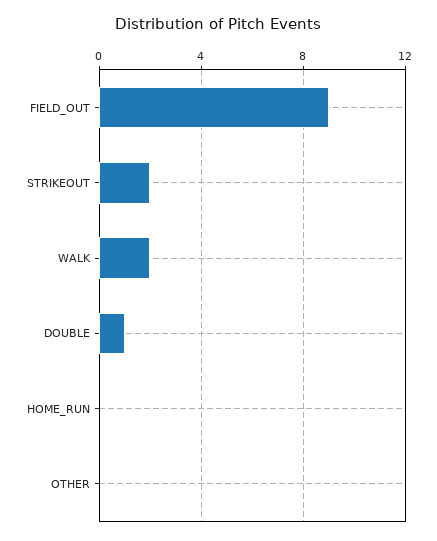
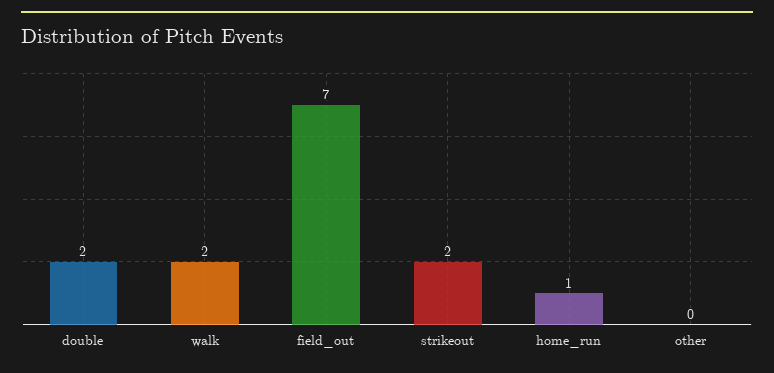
FIELD_OUT: 9 -> 7
DOUBLE: 1 -> 2
HOME_RUN: 0 -> 1

